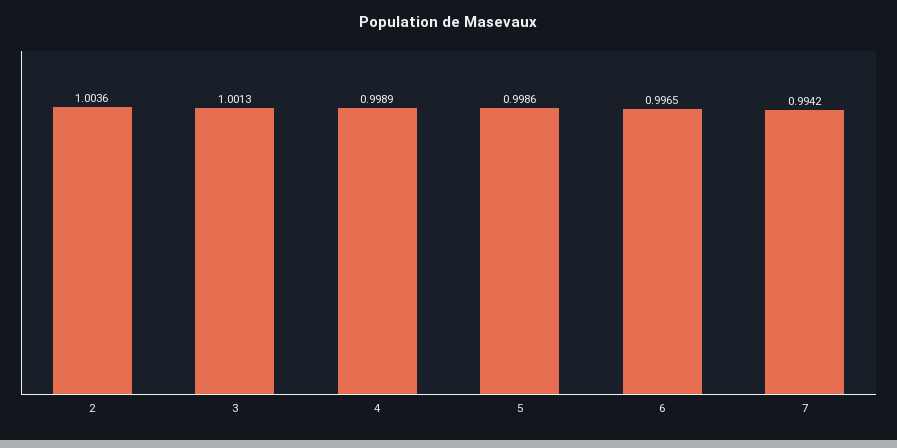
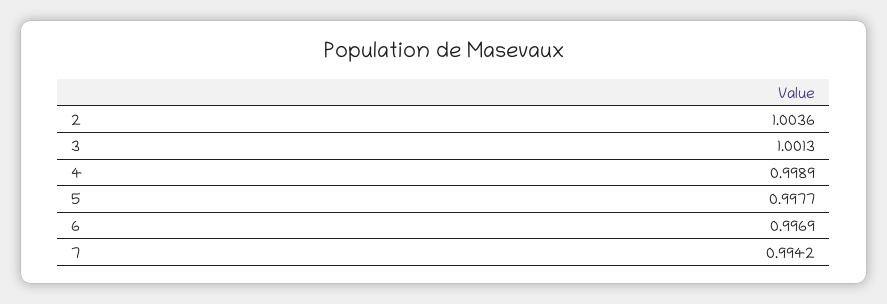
5: 0.9986 -> 0.9977
6: 0.9965 -> 0.9969

